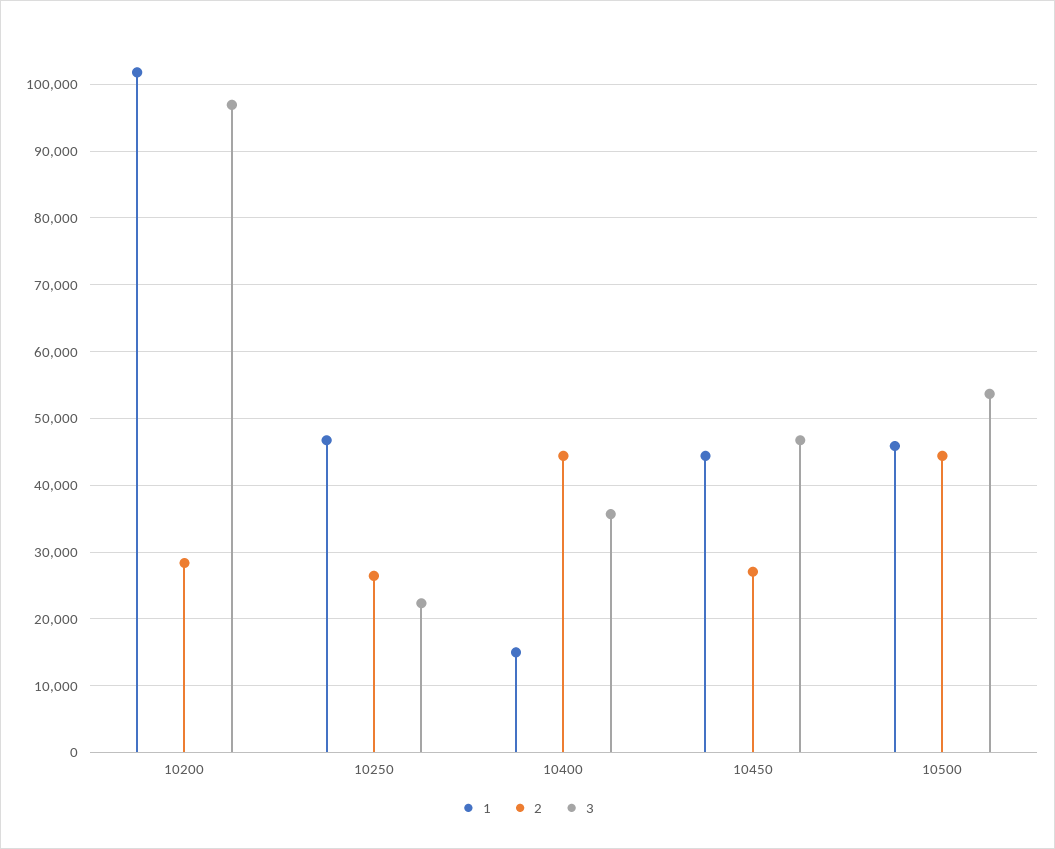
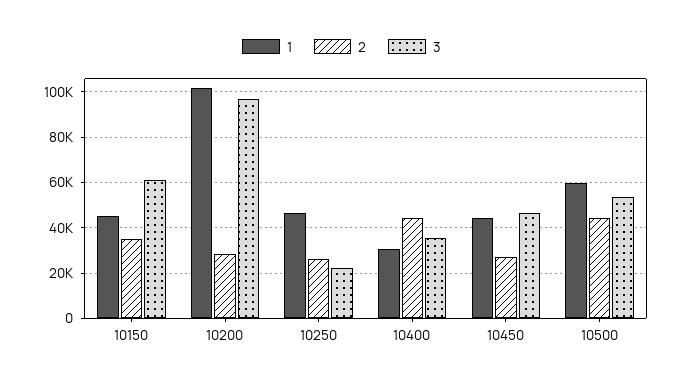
1, 10400: 15000 -> 30000
1, 10500: 46000 -> 60000
1, 10150: none -> 45000
2, 10150: none -> 35000
3, 10150: none -> 60000

